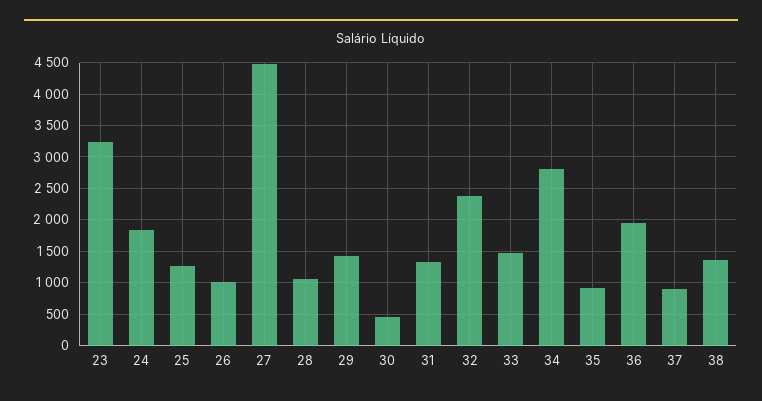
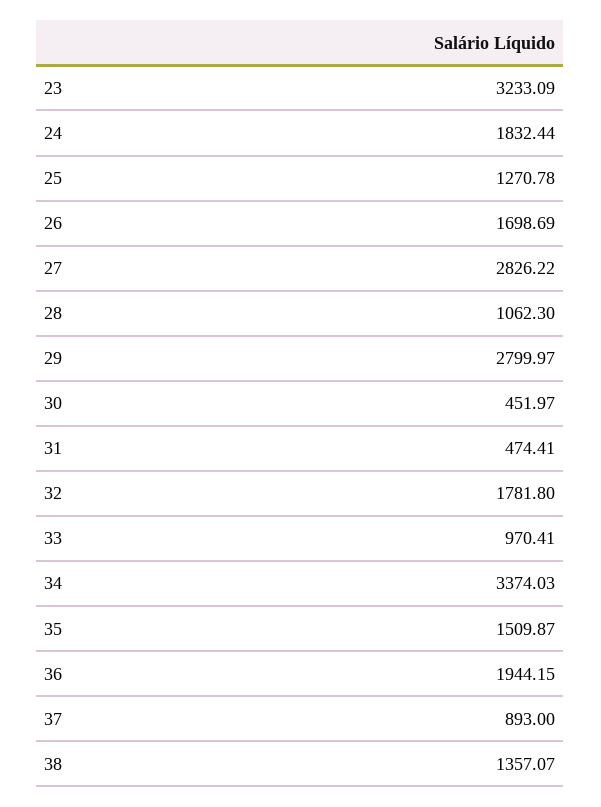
26: 1000 -> 1698.69
27: 4500 -> 2826.22
29: 1400 -> 2799.97
31: 1300 -> 474.41
32: 2400 -> 1781.8
33: 1500 -> 970.41
34: 2800 -> 3374.03
35: 900 -> 1509.87

